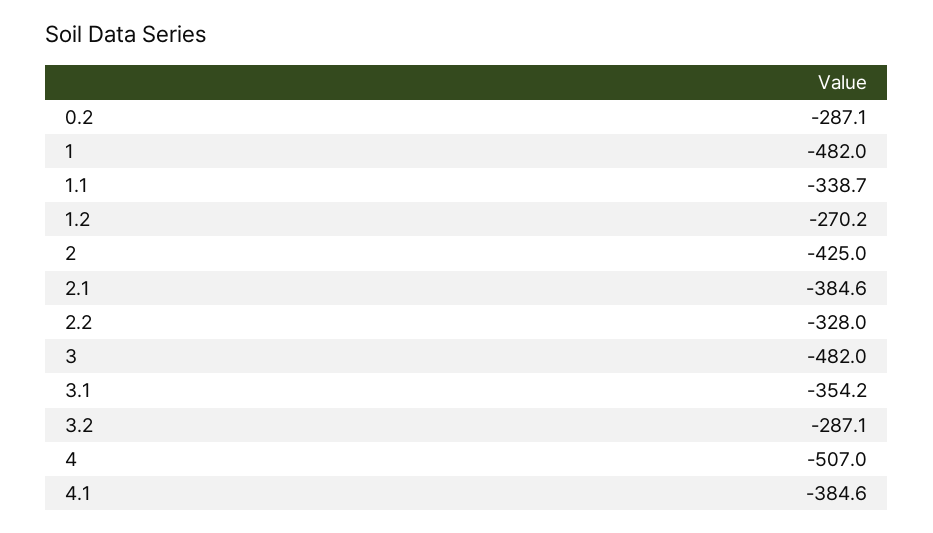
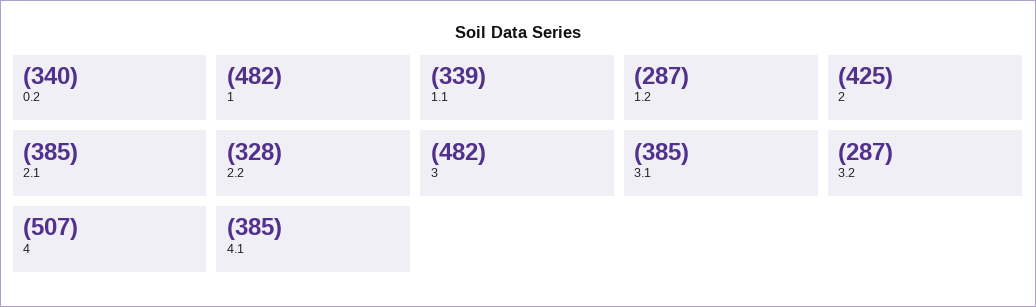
0.2: -287.1 -> -340
1.2: -270.2 -> -287
3.1: -354.2 -> -385

